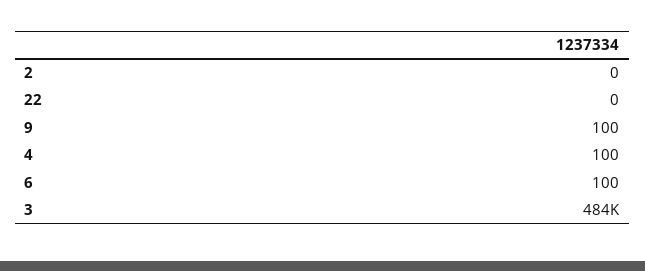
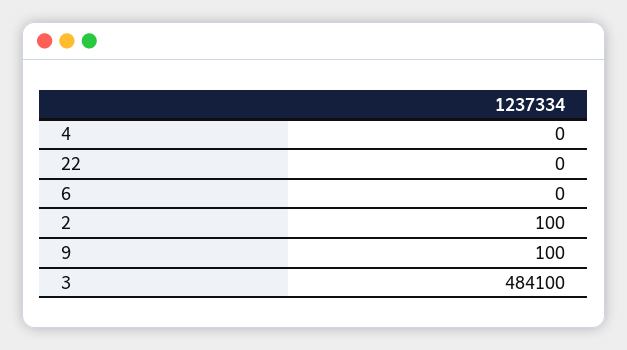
2: 0 -> 100
4: 100 -> 0
6: 100 -> 0

